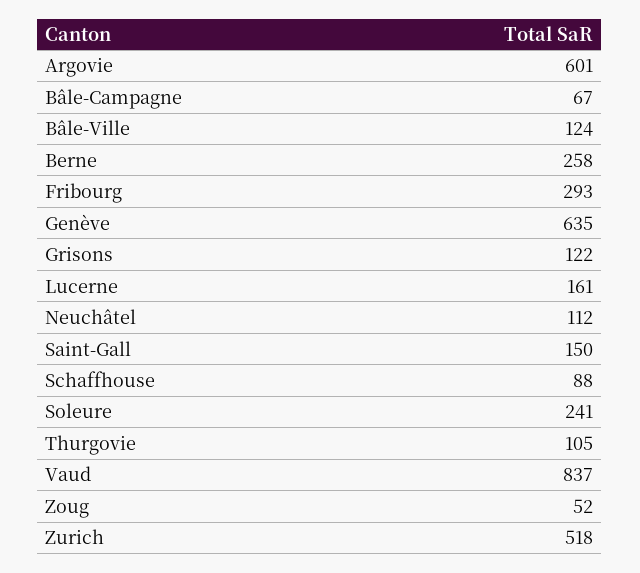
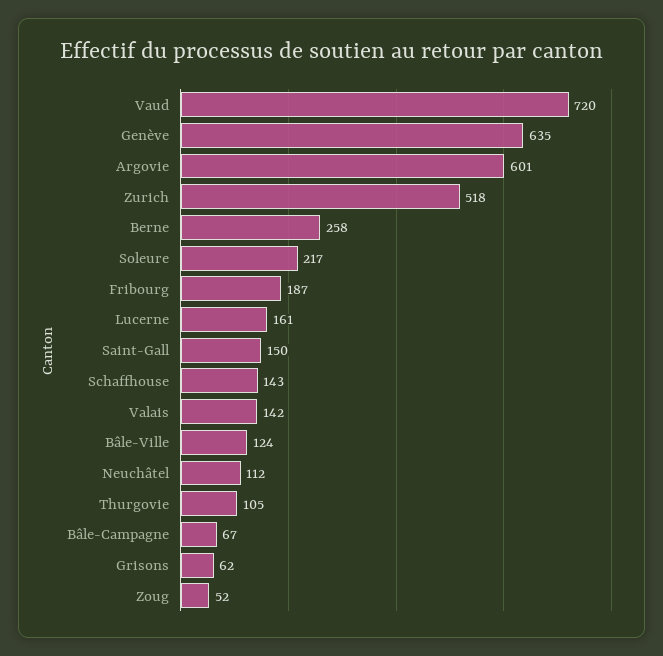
Fribourg: 293 -> 187
Grisons: 122 -> 62
Schaffhouse: 88 -> 143
Soleure: 241 -> 217
Vaud: 837 -> 720
Valais: none -> 142

